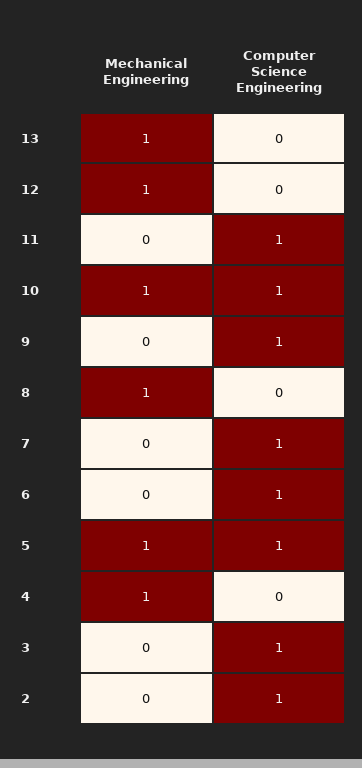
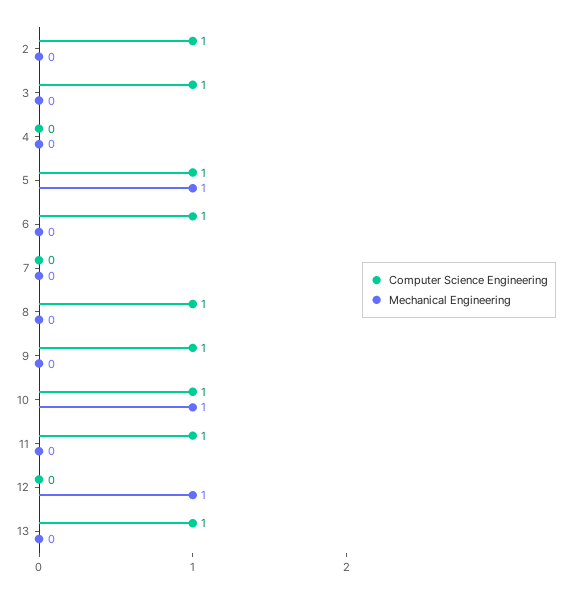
Mechanical Engineering, 13: 1 -> 0
Computer Science Engineering, 13: 0 -> 1
Mechanical Engineering, 8: 1 -> 0
Computer Science Engineering, 8: 0 -> 1
Computer Science Engineering, 7: 1 -> 0
Mechanical Engineering, 4: 1 -> 0

